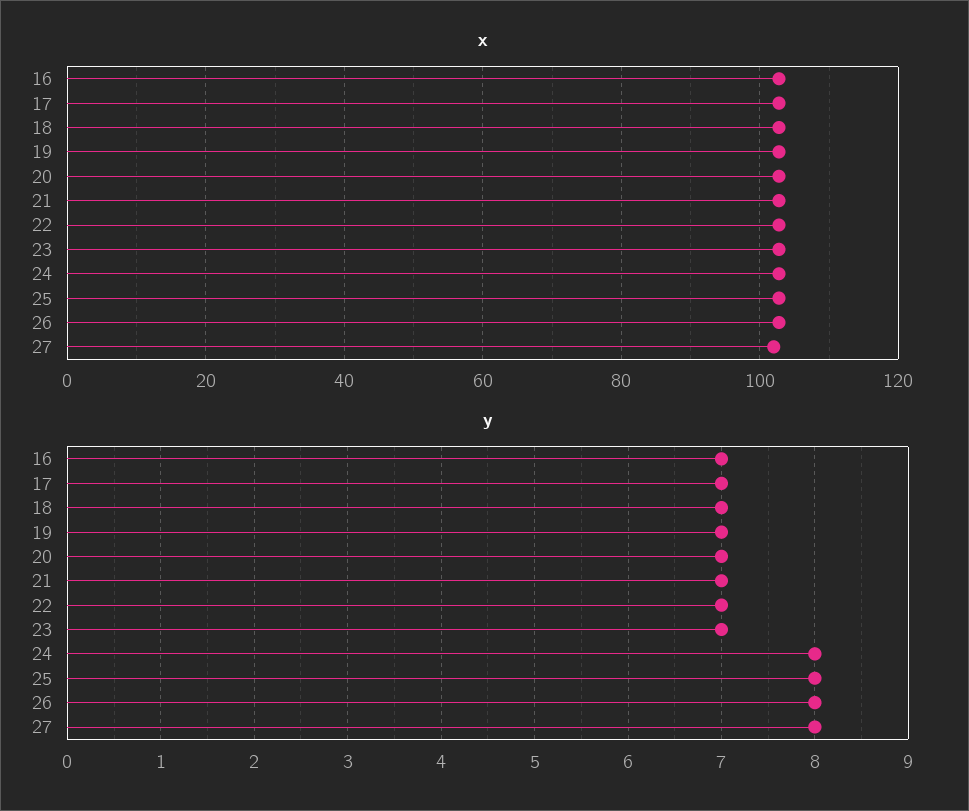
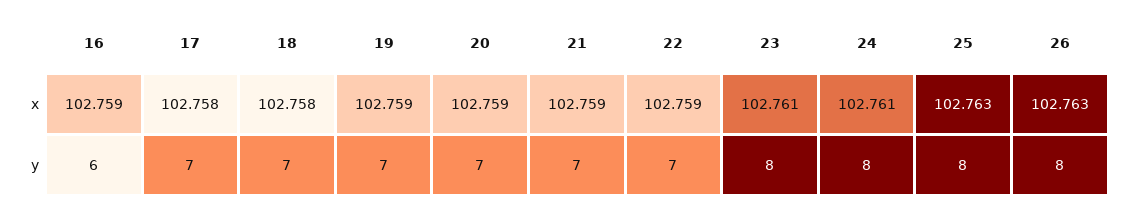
x, 27: 102 -> none
y, 16: 7 -> 6
y, 23: 7 -> 8
y, 27: 8 -> none

